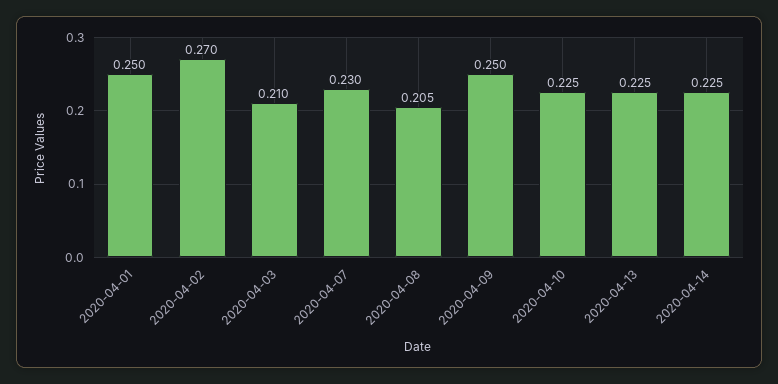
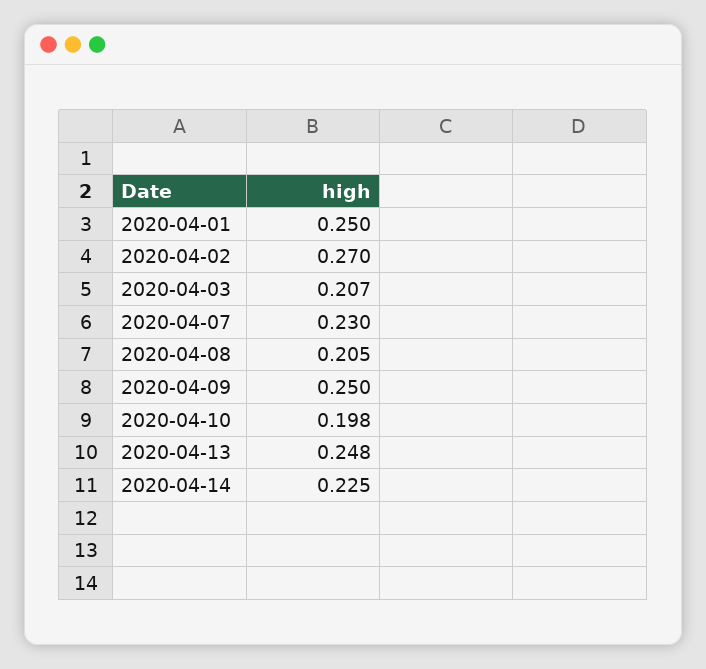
2020-04-03: 0.21 -> 0.207
2020-04-10: 0.225 -> 0.198
2020-04-13: 0.225 -> 0.248

